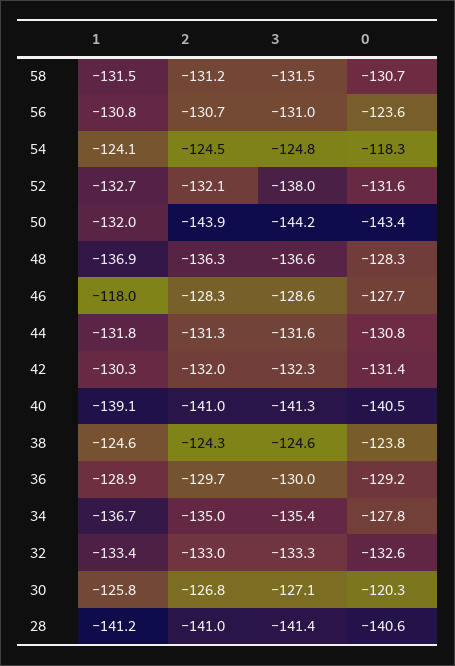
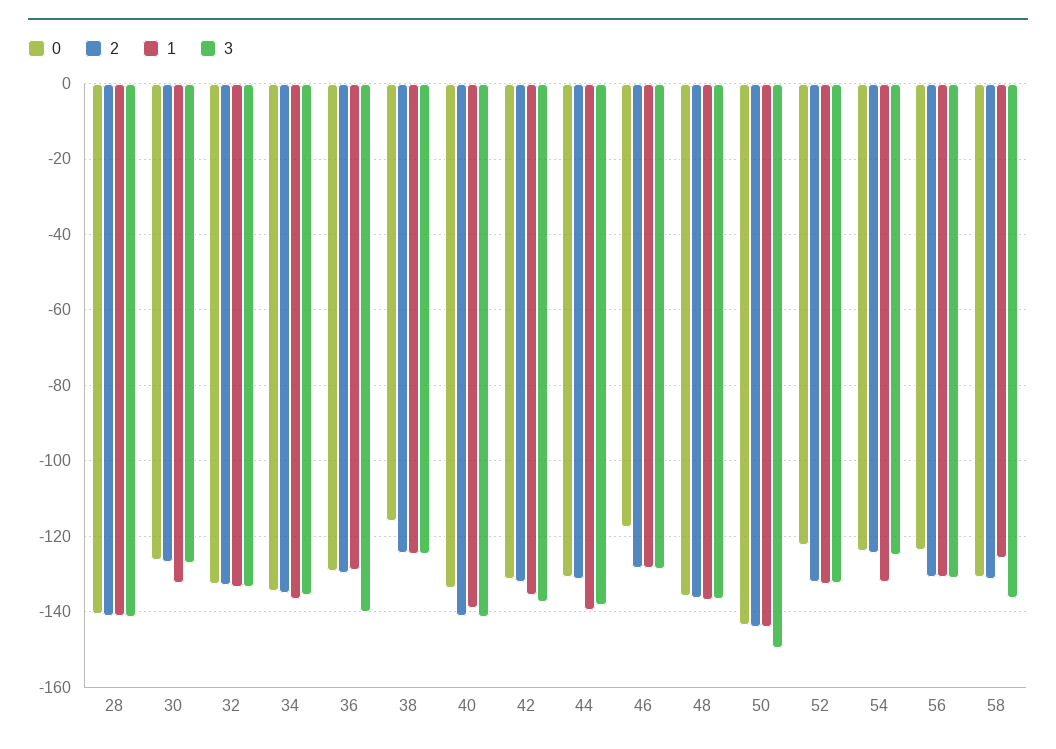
1, 58: -131.5 -> -126
3, 58: -131.5 -> -136
1, 54: -124.1 -> -132
0, 54: -118.3 -> -124
3, 52: -138 -> -132
0, 52: -131.6 -> -122
1, 50: -132 -> -144
3, 50: -144.2 -> -150
0, 48: -128.3 -> -136
1, 46: -118 -> -128
0, 46: -127.7 -> -118
1, 44: -131.8 -> -140
3, 44: -131.6 -> -138
1, 42: -130.3 -> -136
3, 42: -132.3 -> -138
0, 40: -140.5 -> -134
0, 38: -123.8 -> -116
3, 36: -130 -> -140
0, 34: -127.8 -> -134
1, 30: -125.8 -> -132
0, 30: -120.3 -> -126

